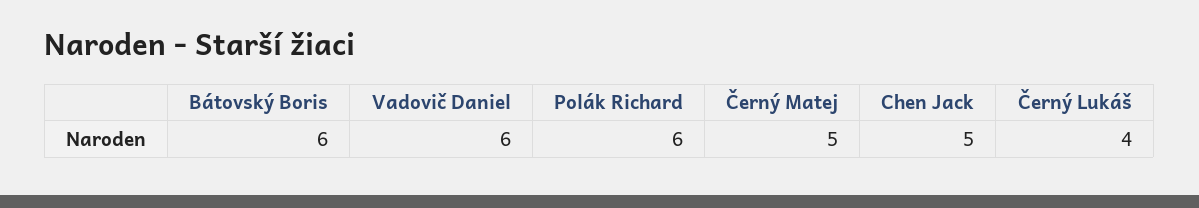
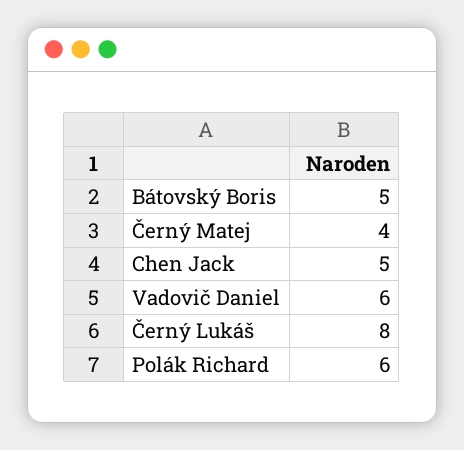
Bátovský Boris: 6 -> 5
Černý Matej: 5 -> 4
Černý Lukáš: 4 -> 8

